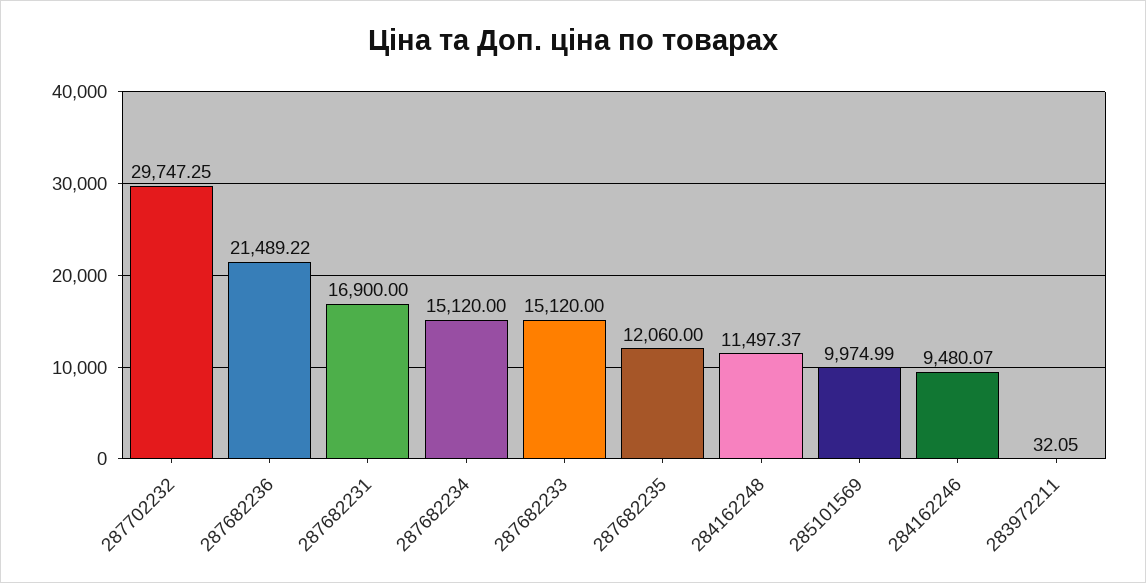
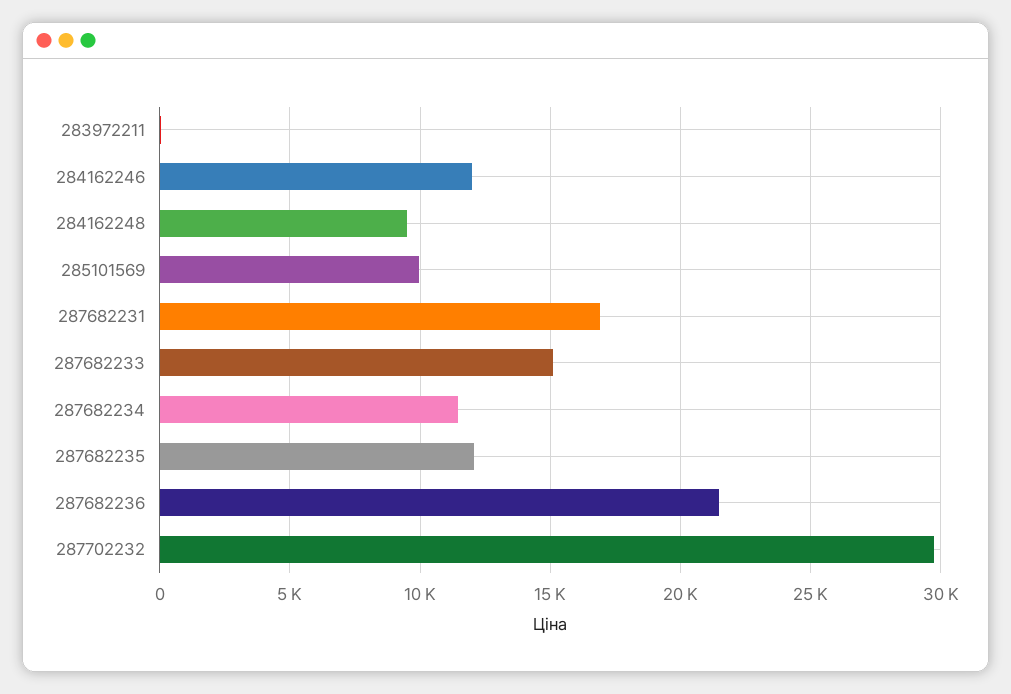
287682234: 15120 -> 11500
284162248: 11497.37 -> 9500
284162246: 9480.07 -> 12000

